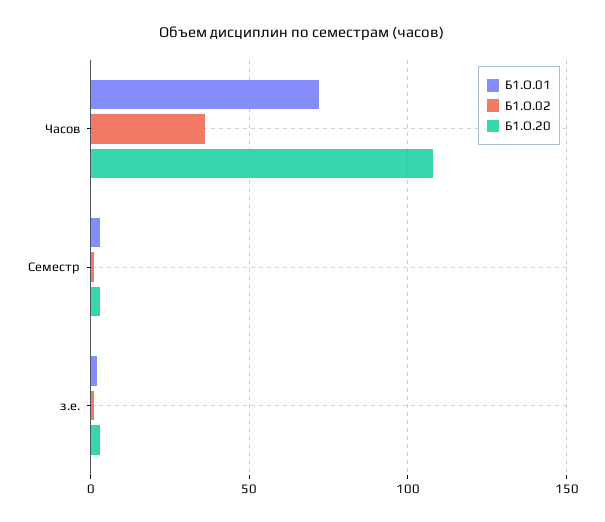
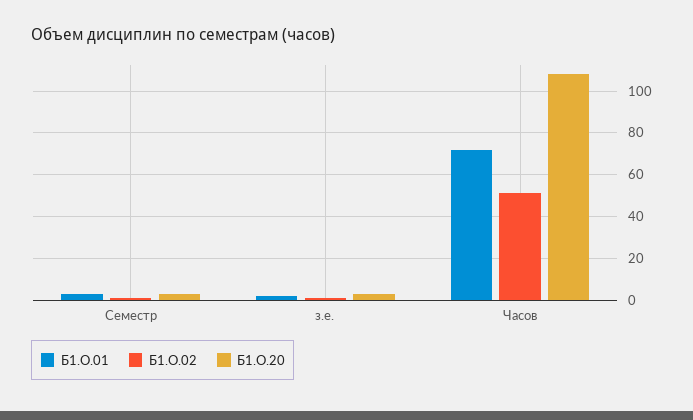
Б1.О.02, Часов: 35 -> 50

